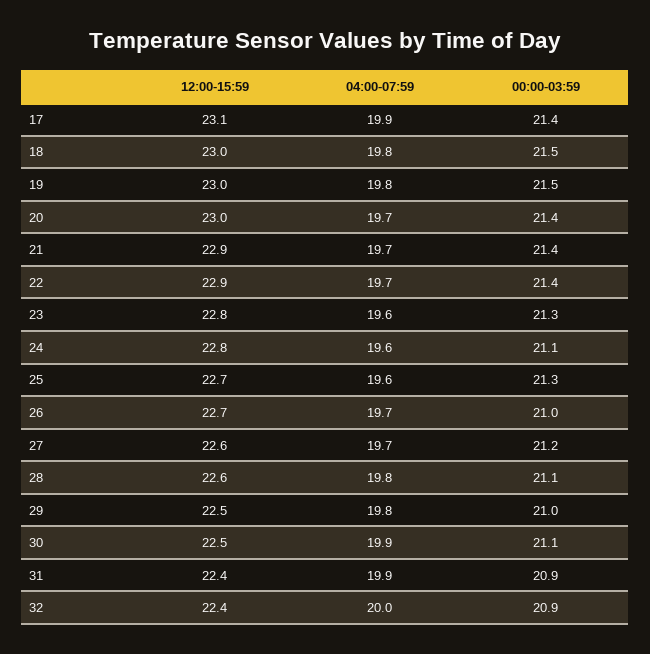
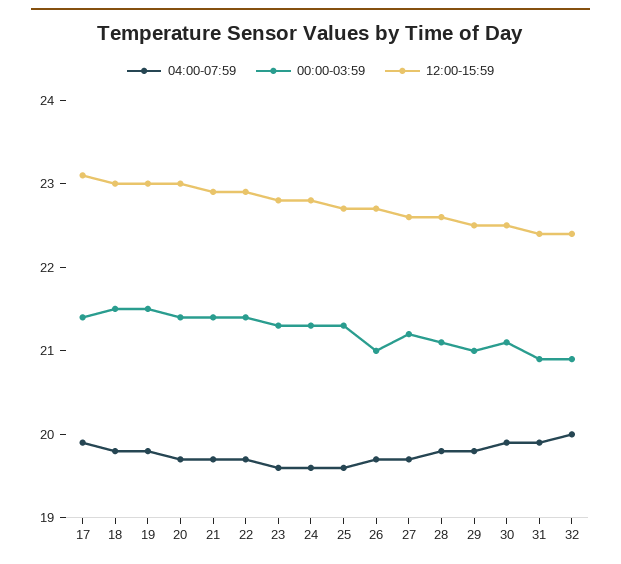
00:00-03:59, 24: 21.1 -> 21.3

